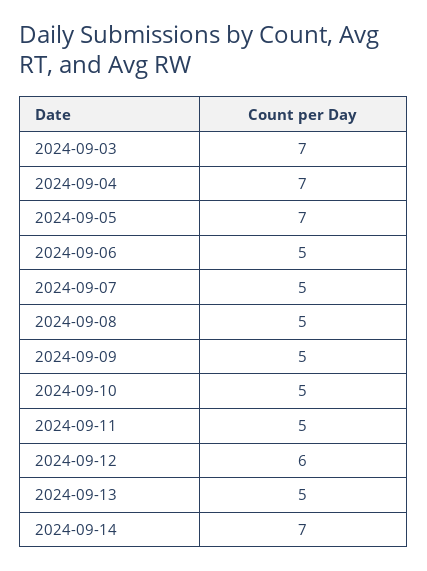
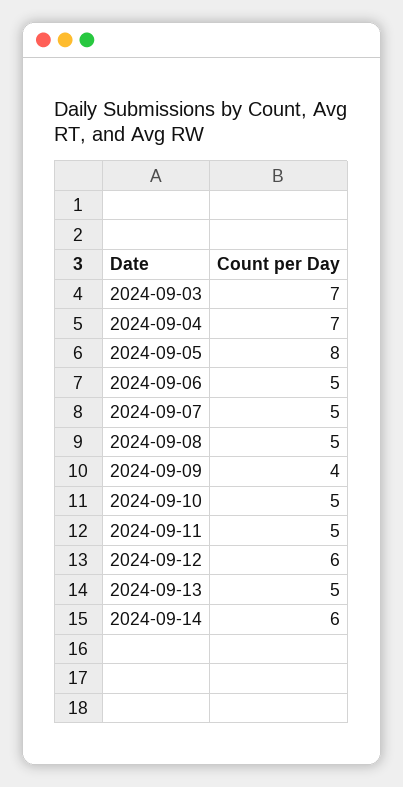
2024-09-05: 7 -> 8
2024-09-09: 5 -> 4
2024-09-14: 7 -> 6

